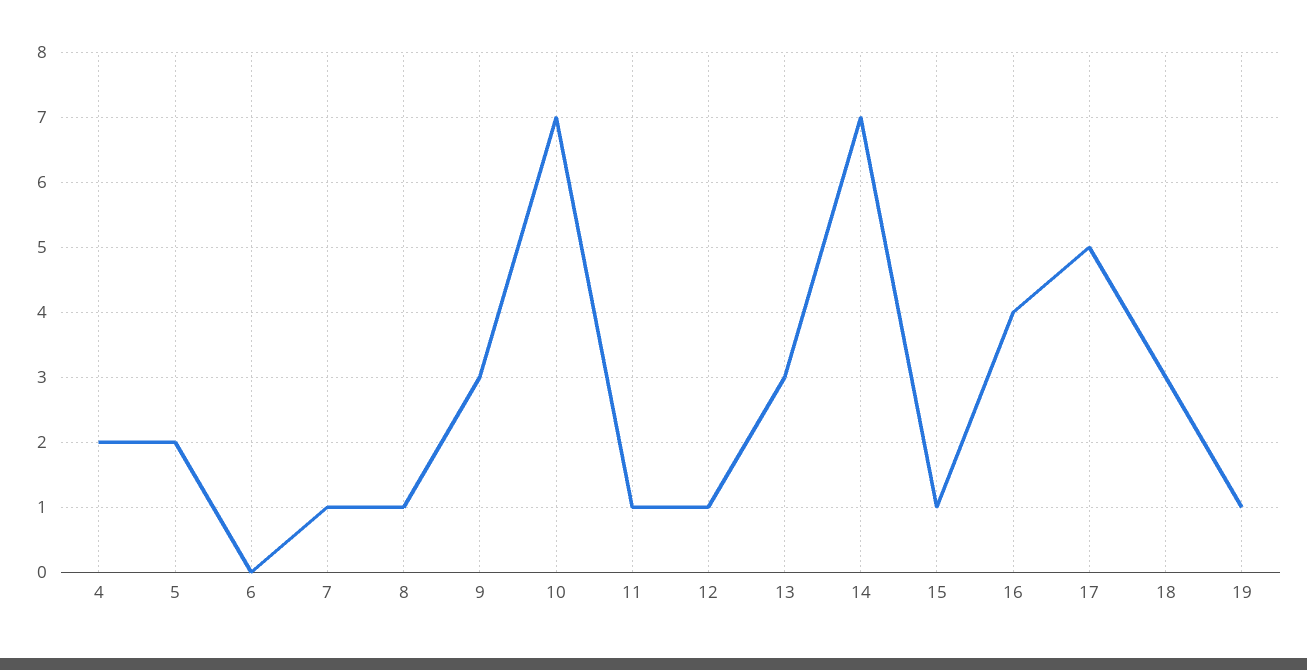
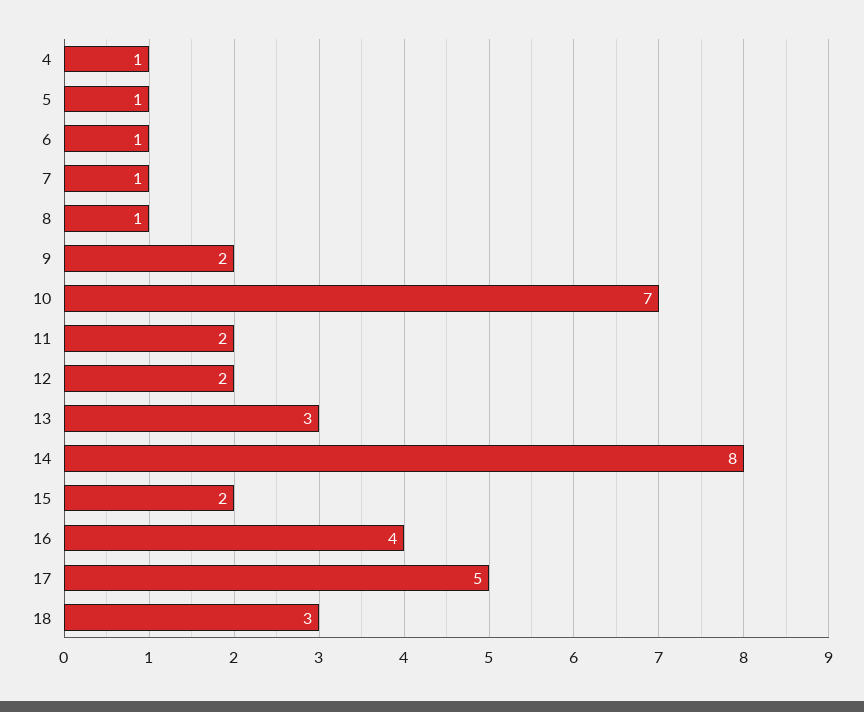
4: 2 -> 1
5: 2 -> 1
6: 0 -> 1
9: 3 -> 2
11: 1 -> 2
12: 1 -> 2
14: 7 -> 8
15: 1 -> 2
19: 1 -> none

